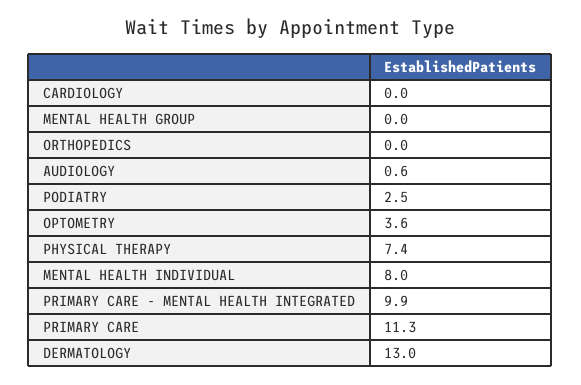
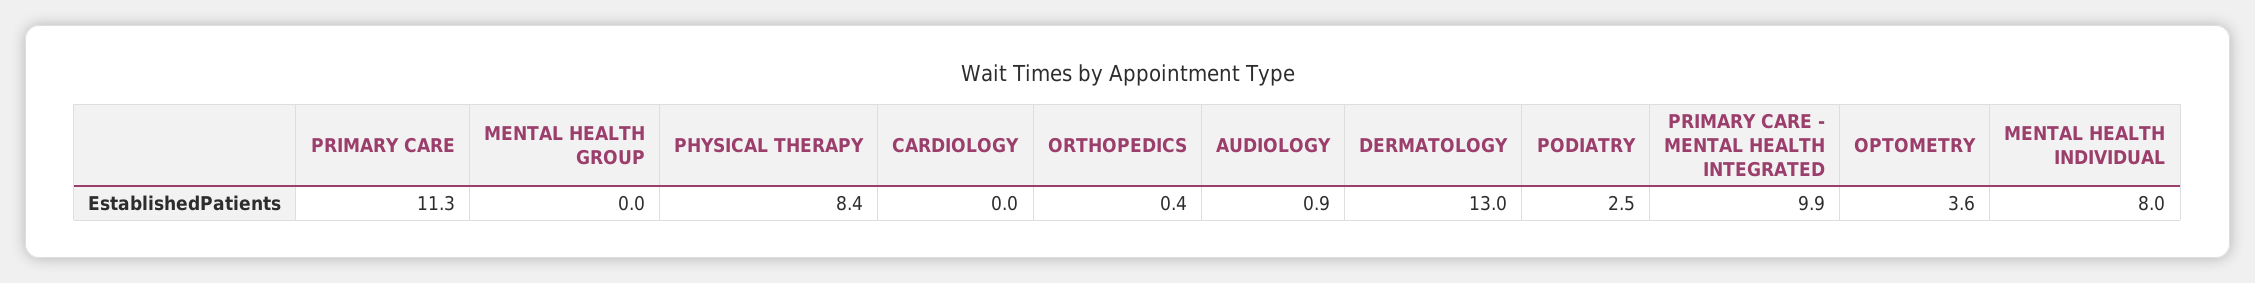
ORTHOPEDICS: 0 -> 0.4
AUDIOLOGY: 0.6 -> 0.9
PHYSICAL THERAPY: 7.4 -> 8.4

